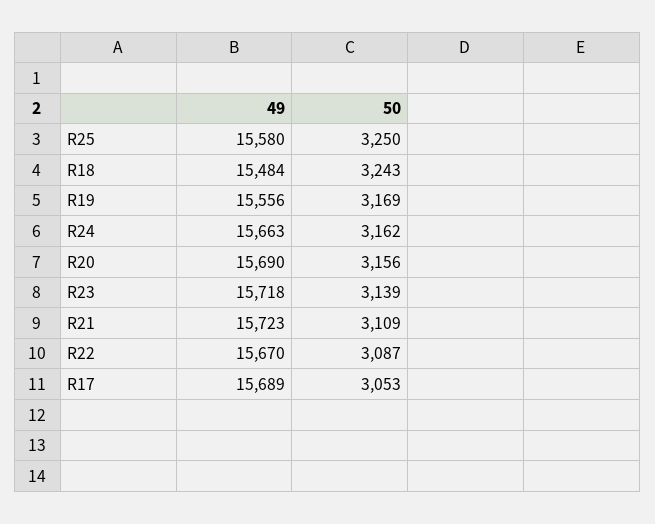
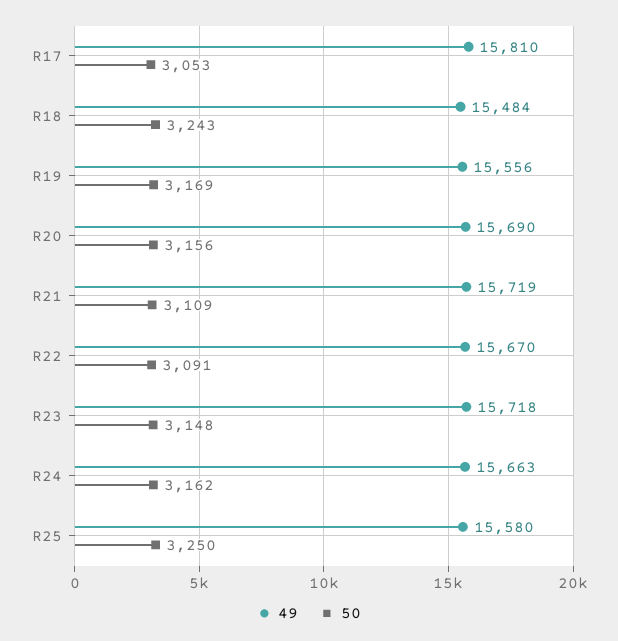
50, R23: 3139 -> 3148
49, R21: 15723 -> 15719
50, R22: 3087 -> 3091
49, R17: 15689 -> 15810

